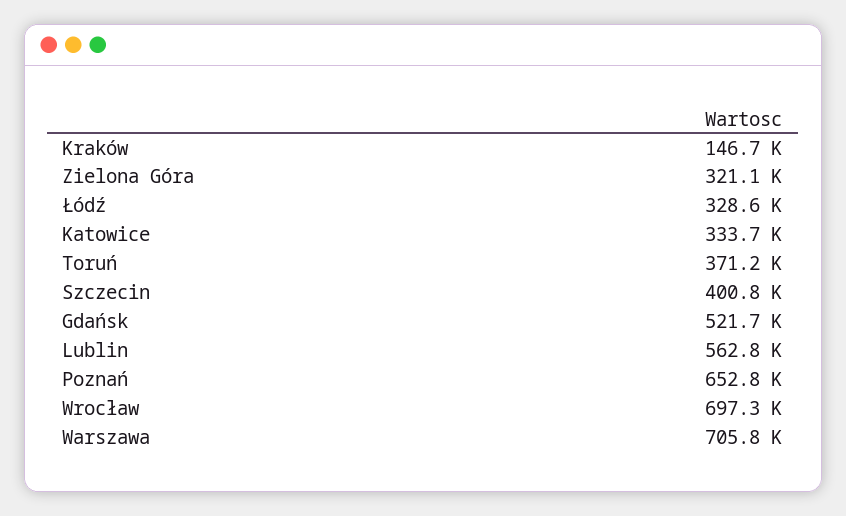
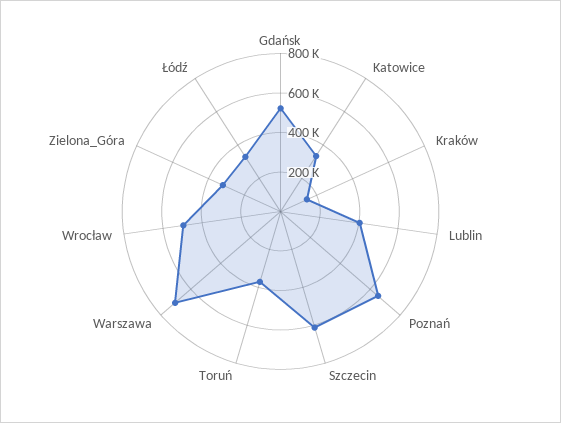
Szczecin: 400800 -> 600000
Lublin: 562800 -> 400000
Wrocław: 697300 -> 500000

